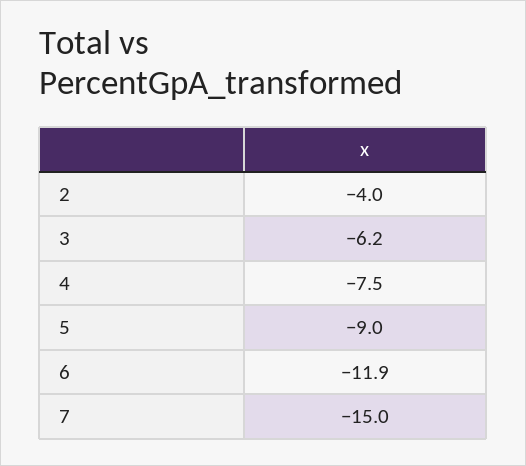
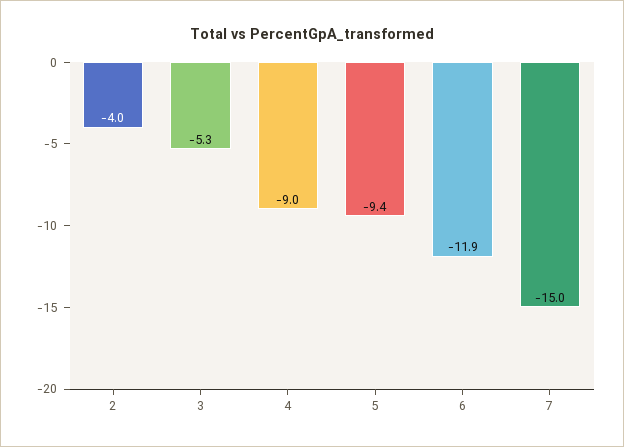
3: -6.2 -> -5.3
4: -7.5 -> -9
5: -9 -> -9.4

